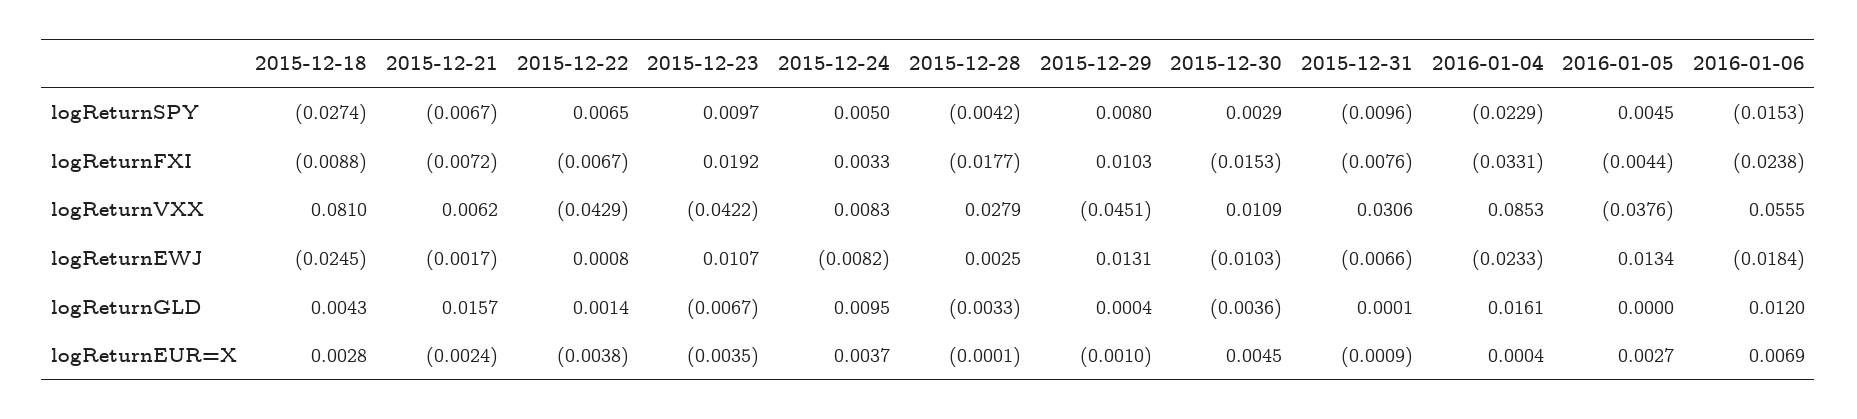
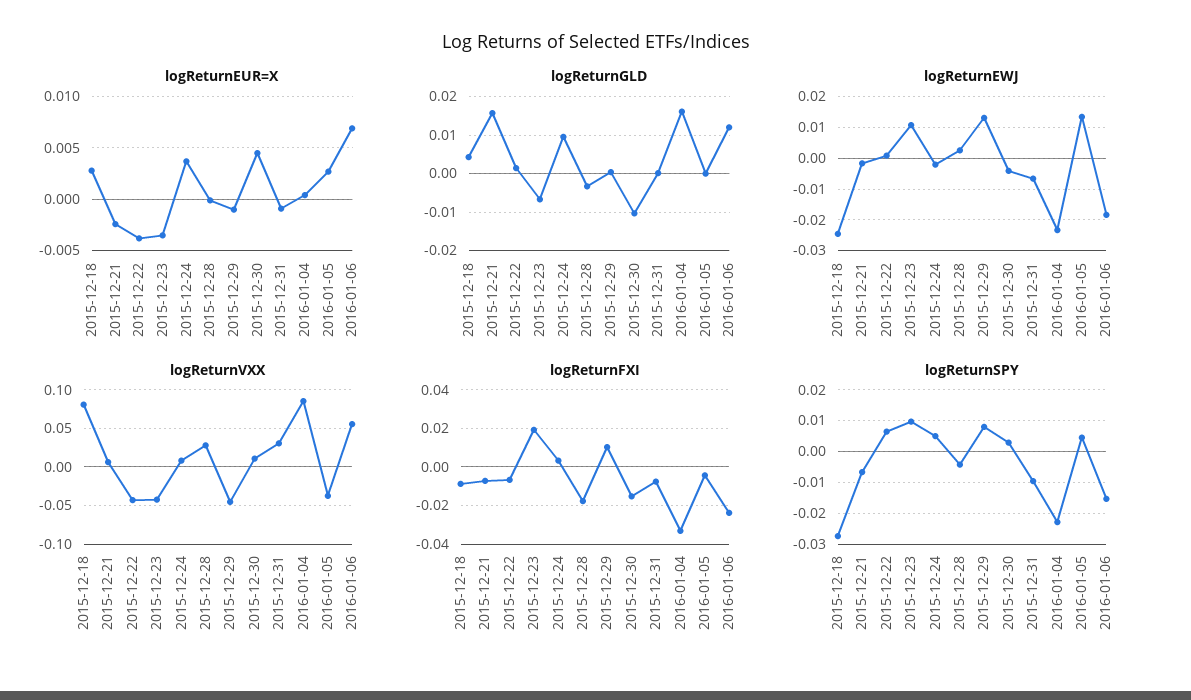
logReturnEWJ, 2015-12-24: -0.0082 -> -0.002
logReturnEWJ, 2015-12-30: -0.0103 -> -0.004
logReturnGLD, 2015-12-30: -0.0036 -> -0.01

